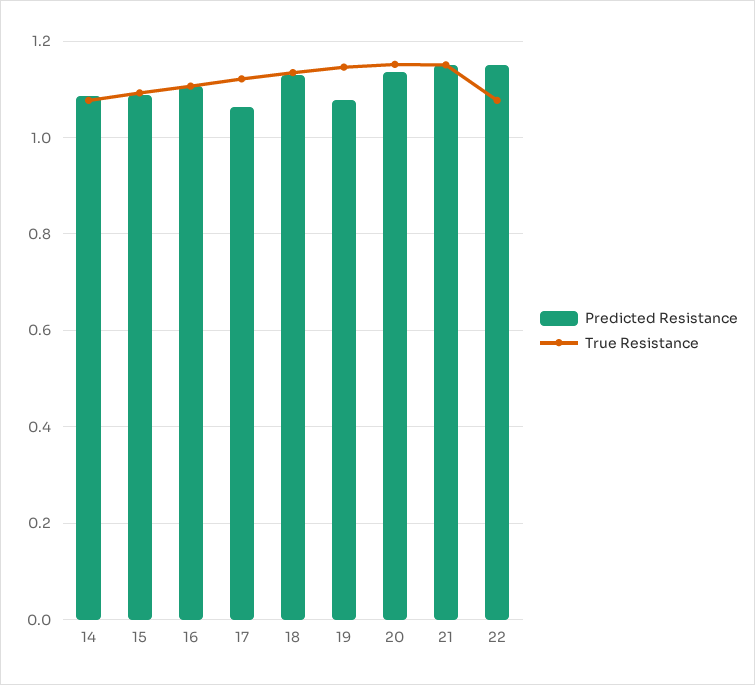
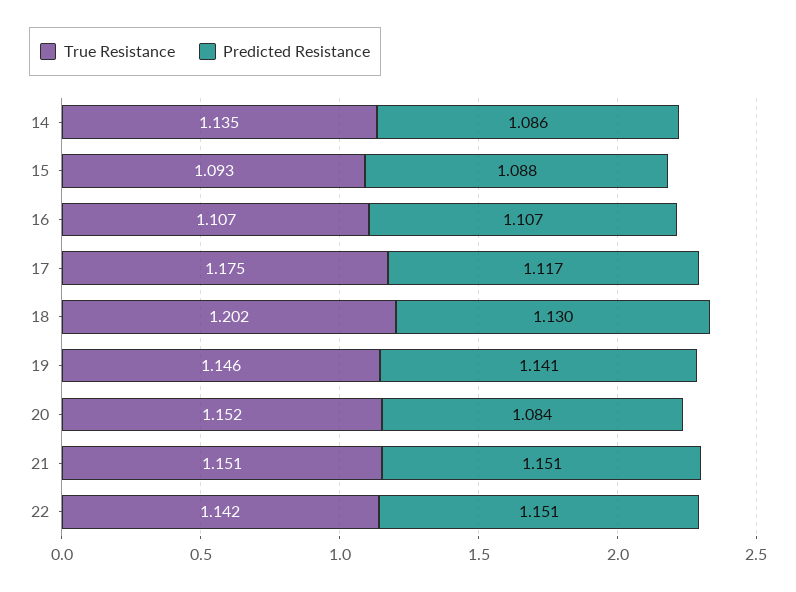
True Resistance, 14: 1.08 -> 1.135
Predicted Resistance, 17: 1.06 -> 1.117
True Resistance, 17: 1.12 -> 1.175
True Resistance, 18: 1.14 -> 1.202
Predicted Resistance, 19: 1.08 -> 1.141
Predicted Resistance, 20: 1.14 -> 1.084
True Resistance, 22: 1.08 -> 1.142

